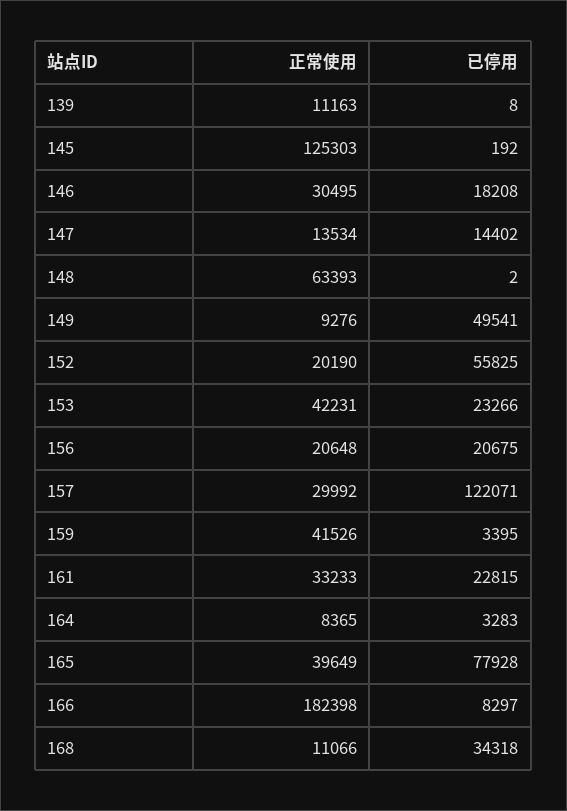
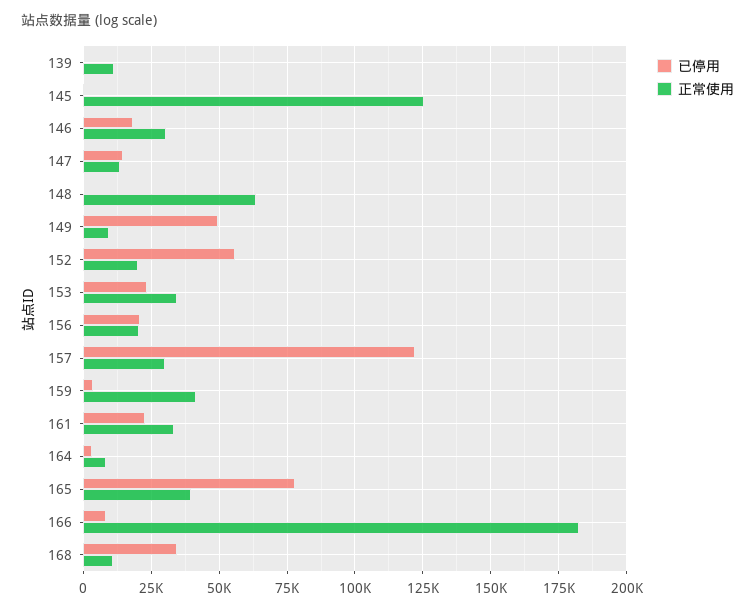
正常使用, 153: 42231 -> 35000

